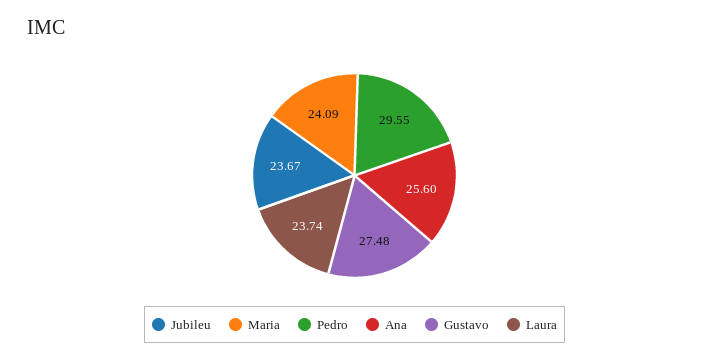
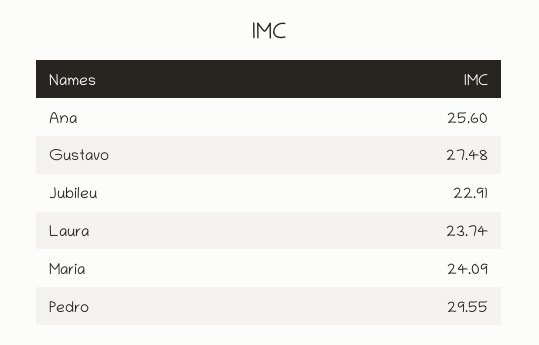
Jubileu: 23.67 -> 22.91

